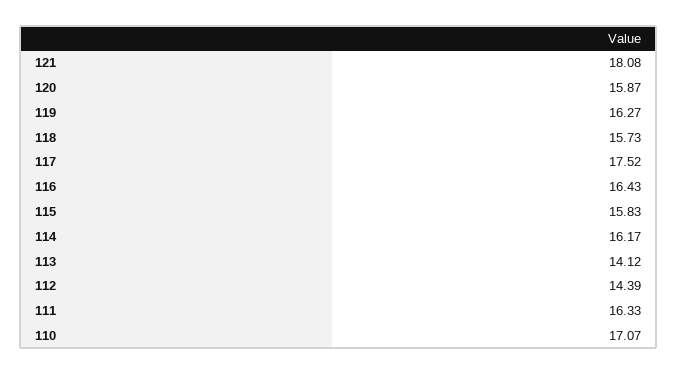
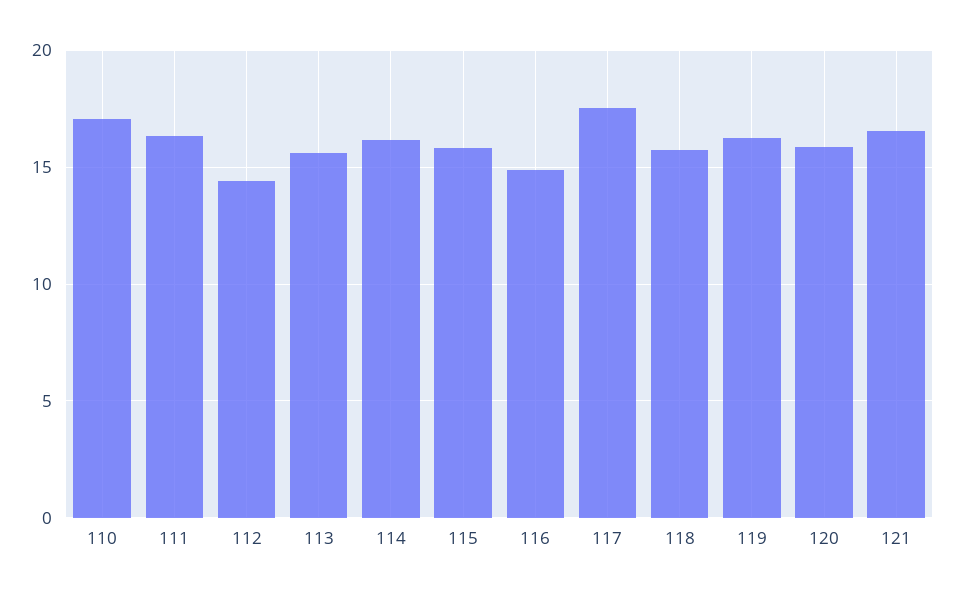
121: 18.08 -> 16.5
116: 16.43 -> 15
113: 14.12 -> 15.5

